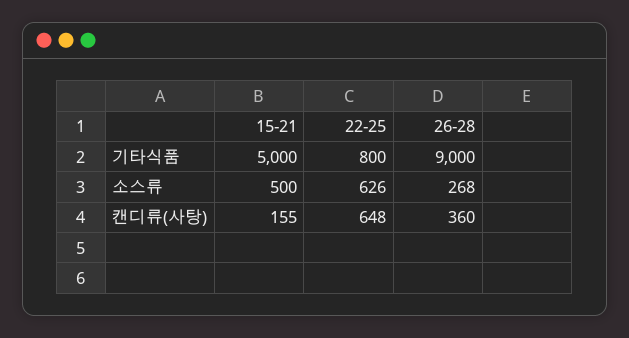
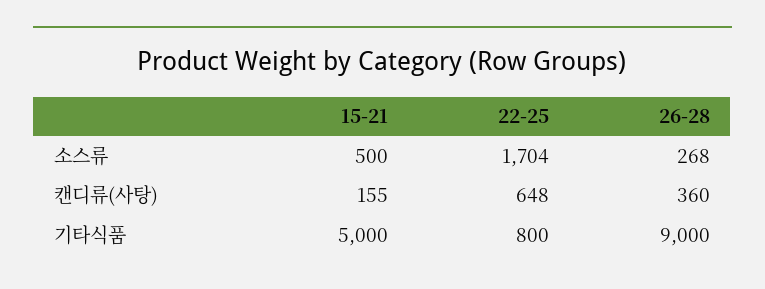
22-25, 소스류: 626 -> 1704

